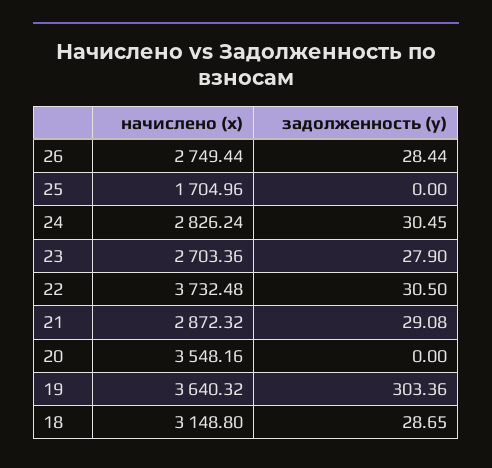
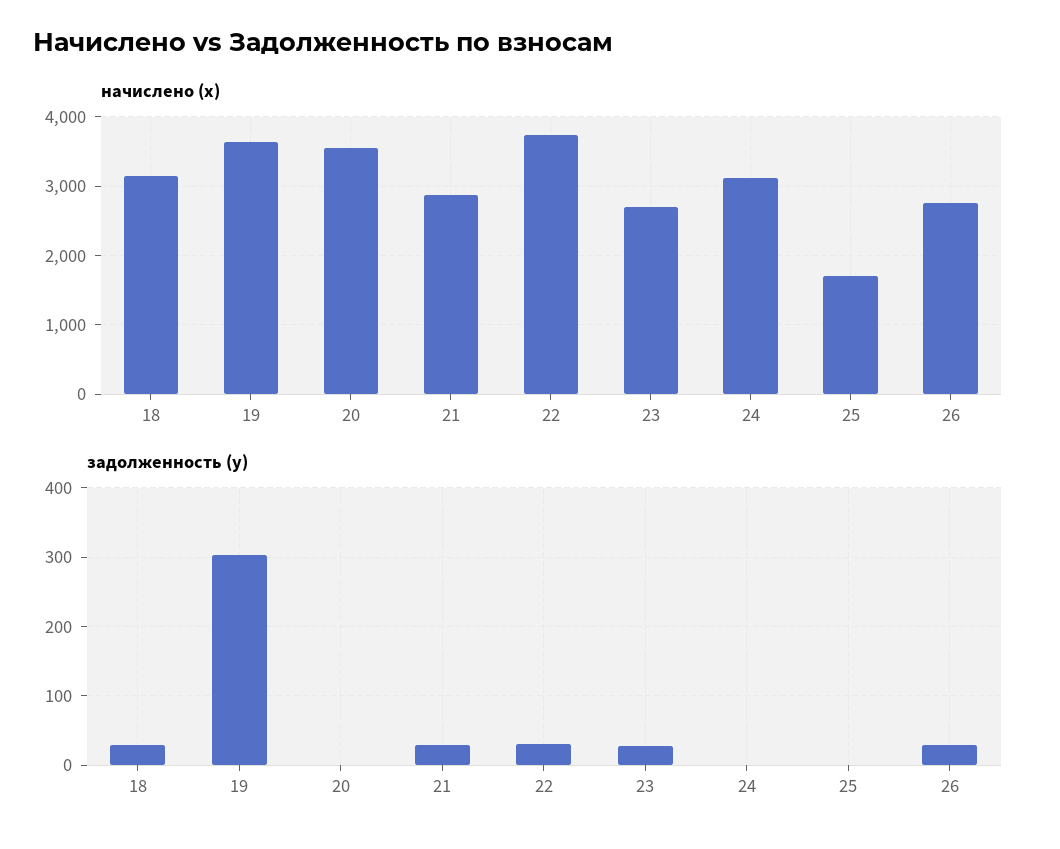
начислено (x), 24: 2826.24 -> 3100
задолженность (y), 24: 30.45 -> 0

